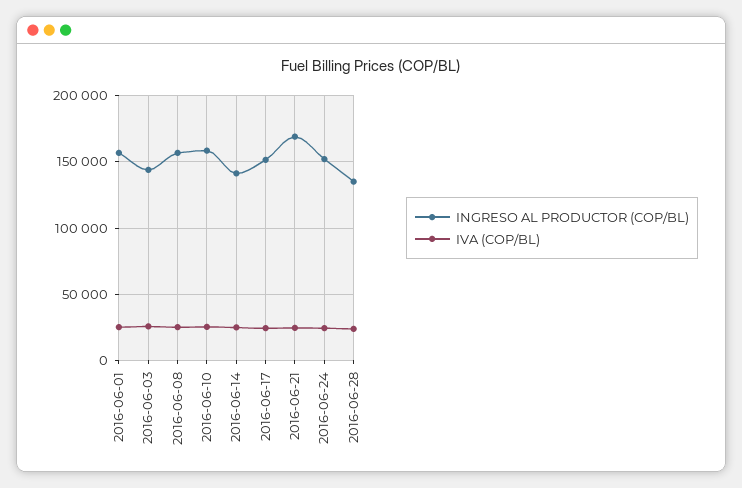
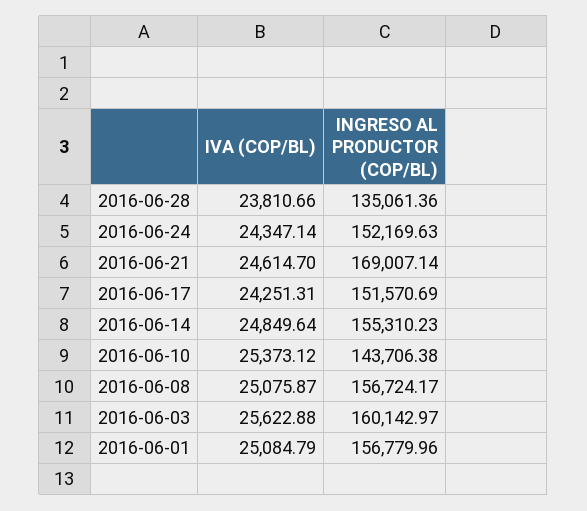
INGRESO AL PRODUCTOR (COP/BL), 2016-06-03: 145000 -> 160142.97
INGRESO AL PRODUCTOR (COP/BL), 2016-06-10: 160000 -> 143706.38
INGRESO AL PRODUCTOR (COP/BL), 2016-06-14: 140000 -> 155310.23

